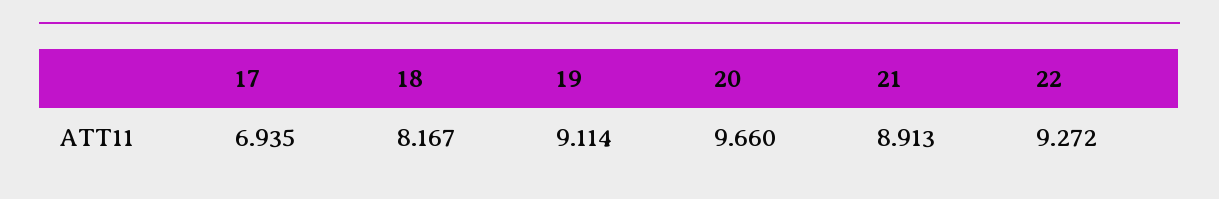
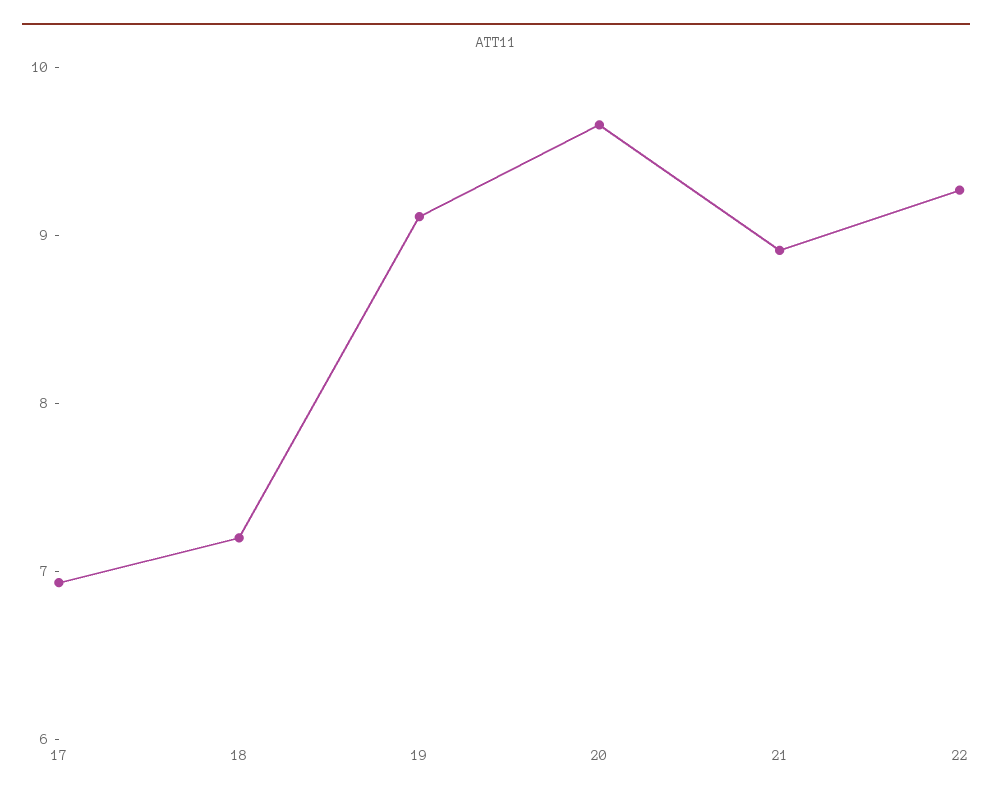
18: 8.167 -> 7.2

